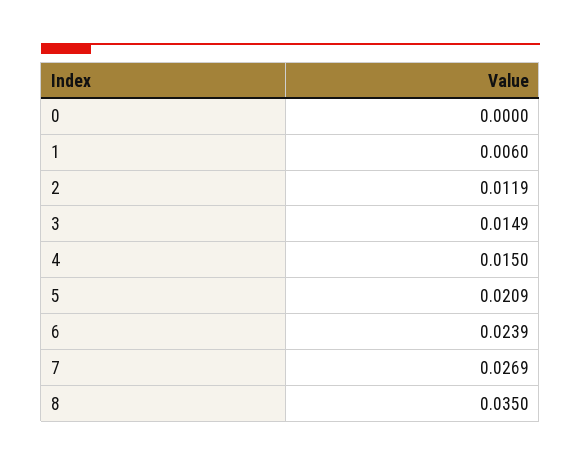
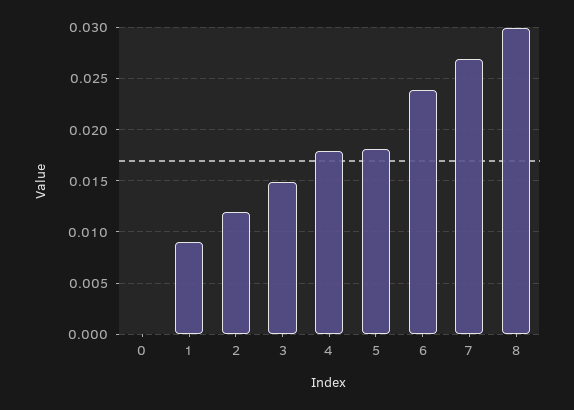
1: 0.006 -> 0.009
4: 0.015 -> 0.018
5: 0.0209 -> 0.018
8: 0.035 -> 0.03

